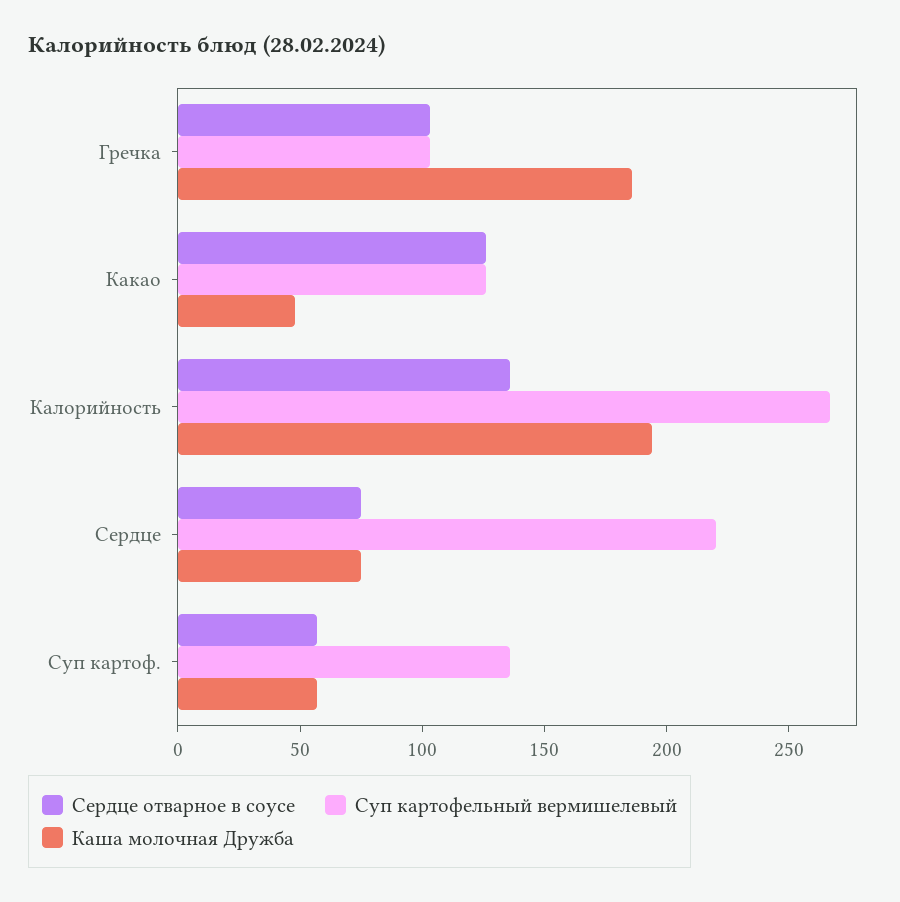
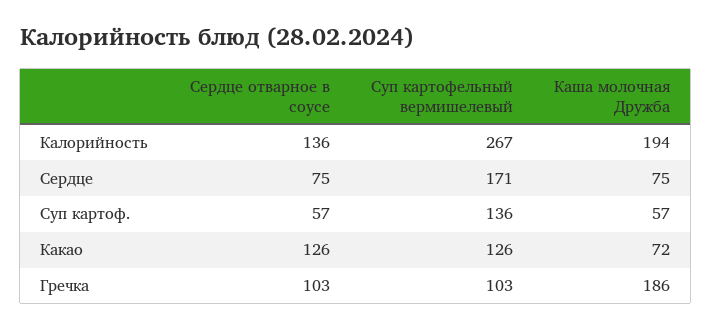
Каша молочная Дружба, Какао: 50 -> 72
Суп картофельный вермишелевый, Сердце: 220 -> 171

